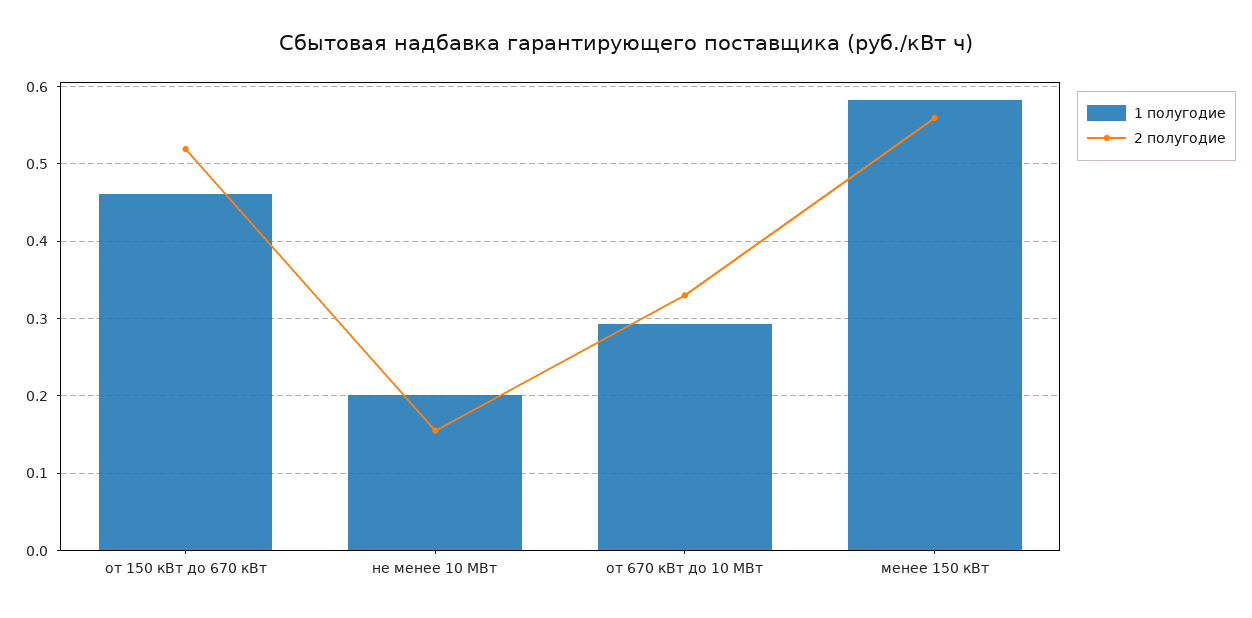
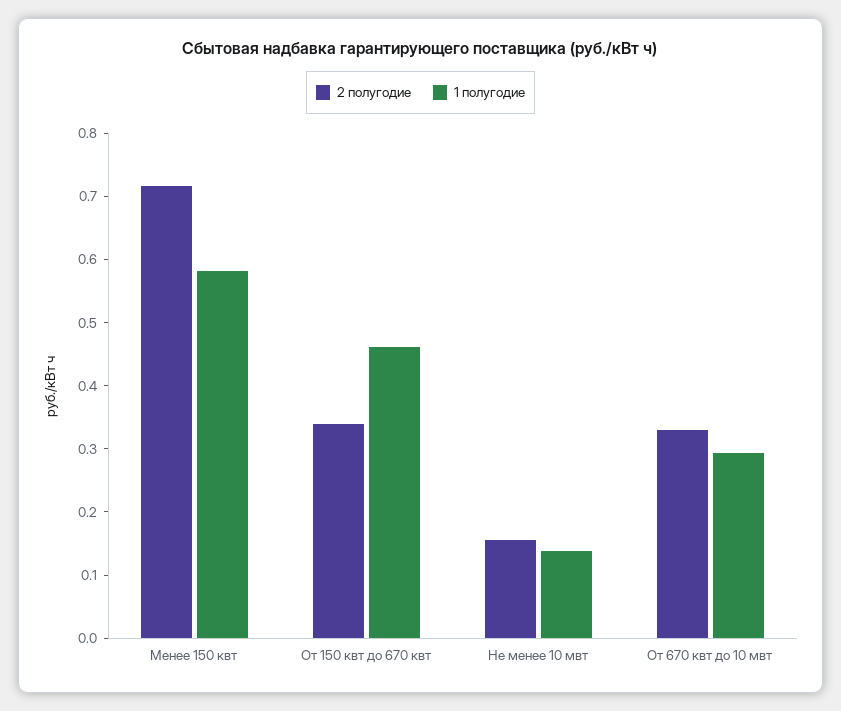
2 полугодие, от 150 кВт до 670 кВт: 0.52 -> 0.34
1 полугодие, не менее 10 МВт: 0.2 -> 0.14
2 полугодие, менее 150 кВт: 0.56 -> 0.72

